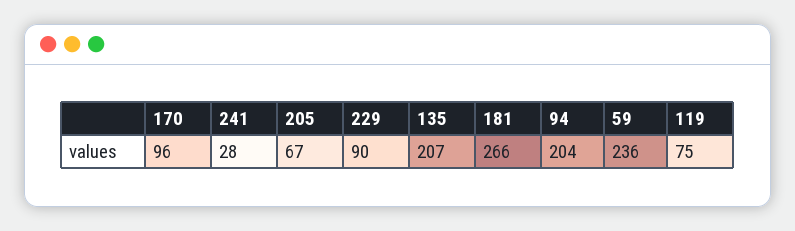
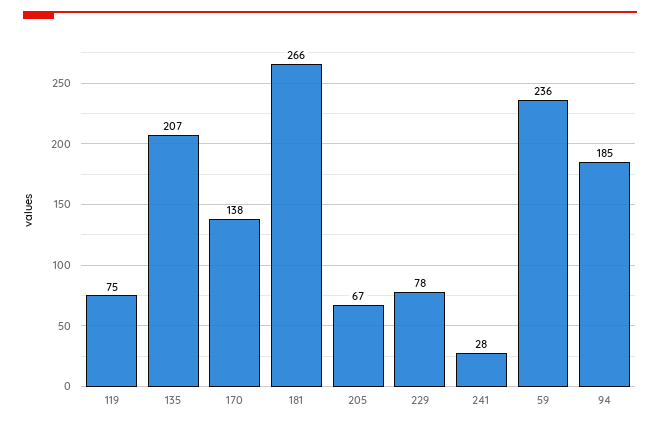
170: 96 -> 138
229: 90 -> 78
94: 204 -> 185

